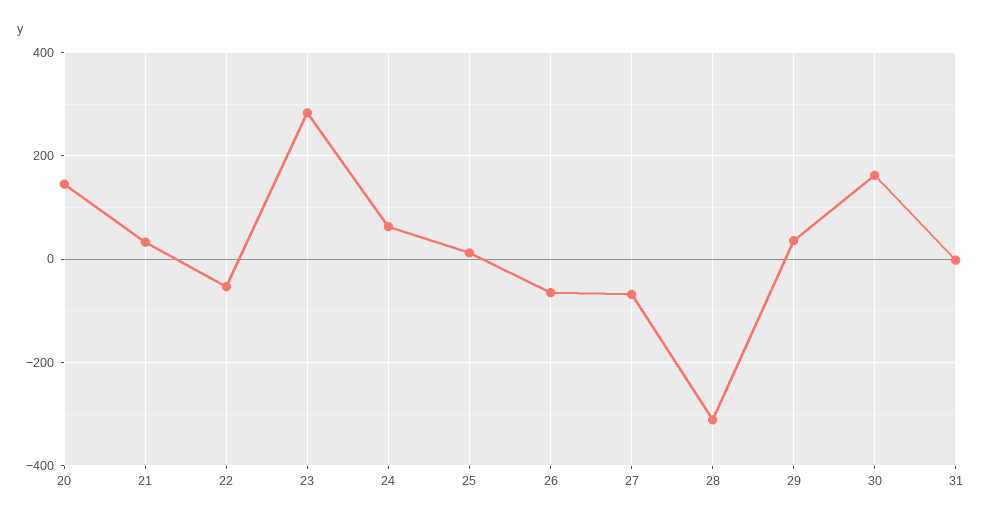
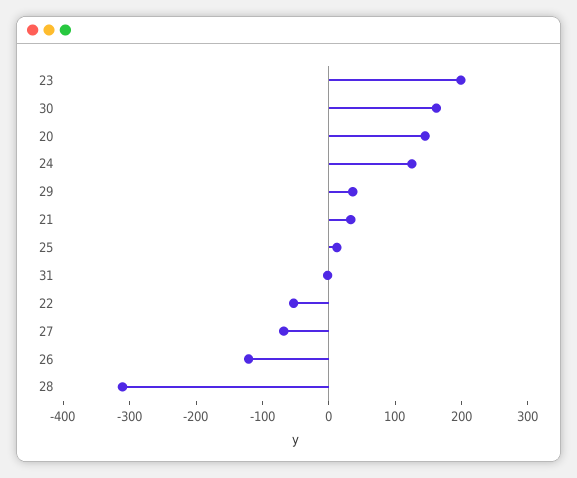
23: 280 -> 200
24: 60 -> 120
26: -60 -> -120

